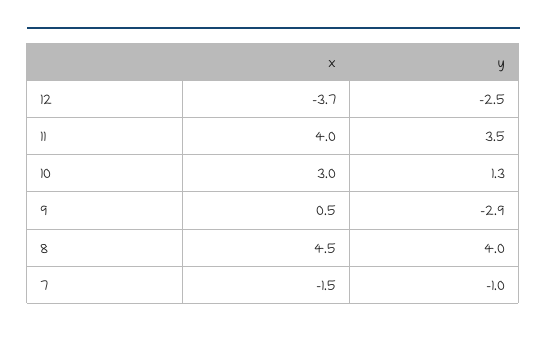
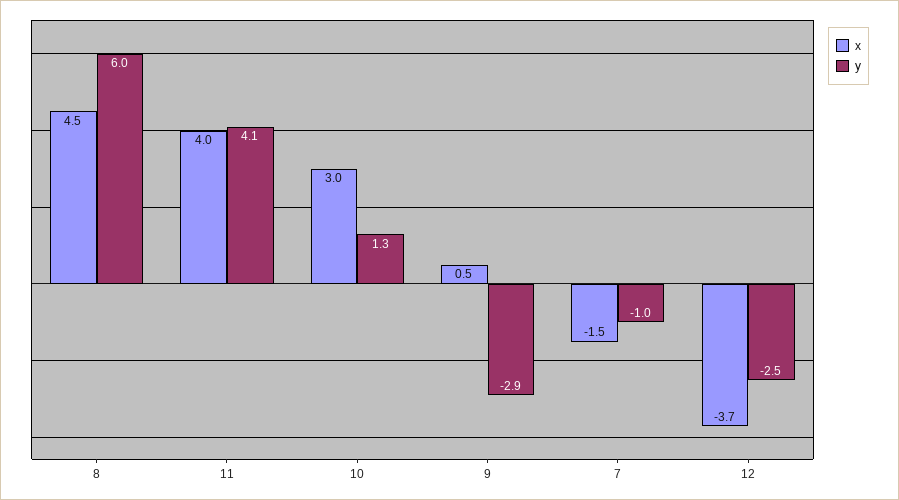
y, 11: 3.5 -> 4.1
y, 8: 4 -> 6

